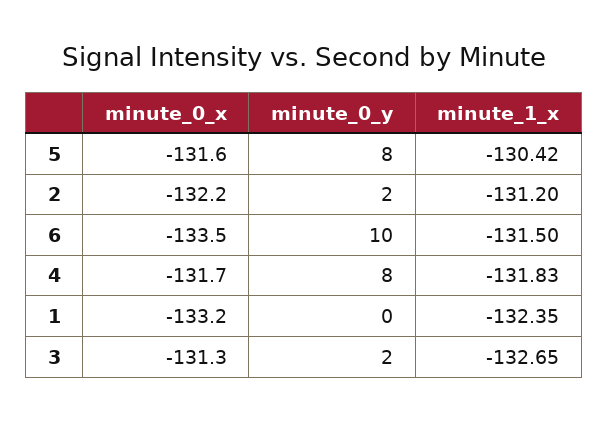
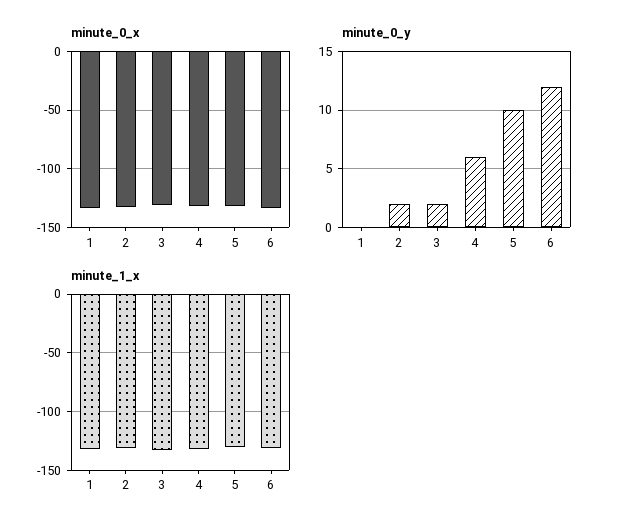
minute_0_y, 5: 8 -> 10
minute_0_y, 6: 10 -> 12
minute_0_y, 4: 8 -> 6

